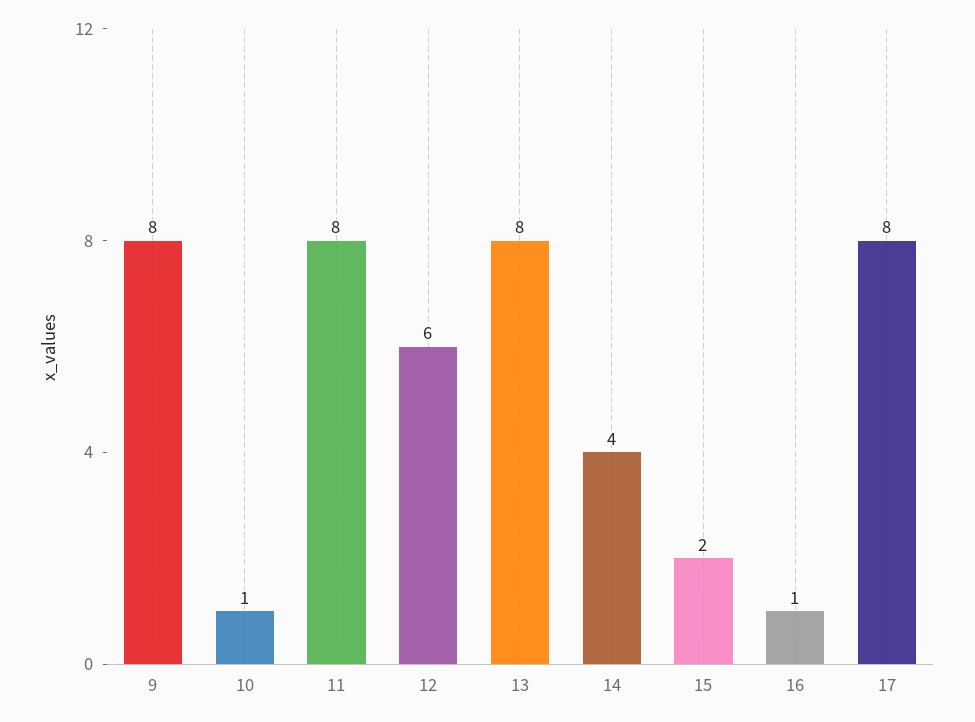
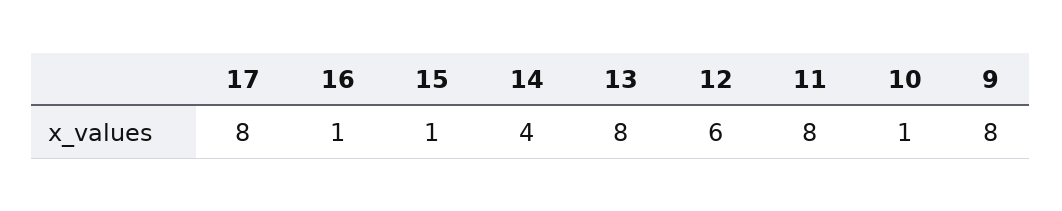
15: 2 -> 1

